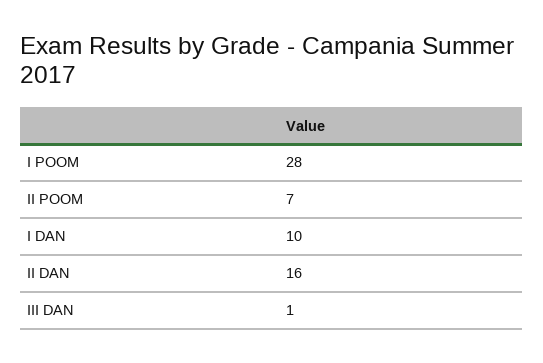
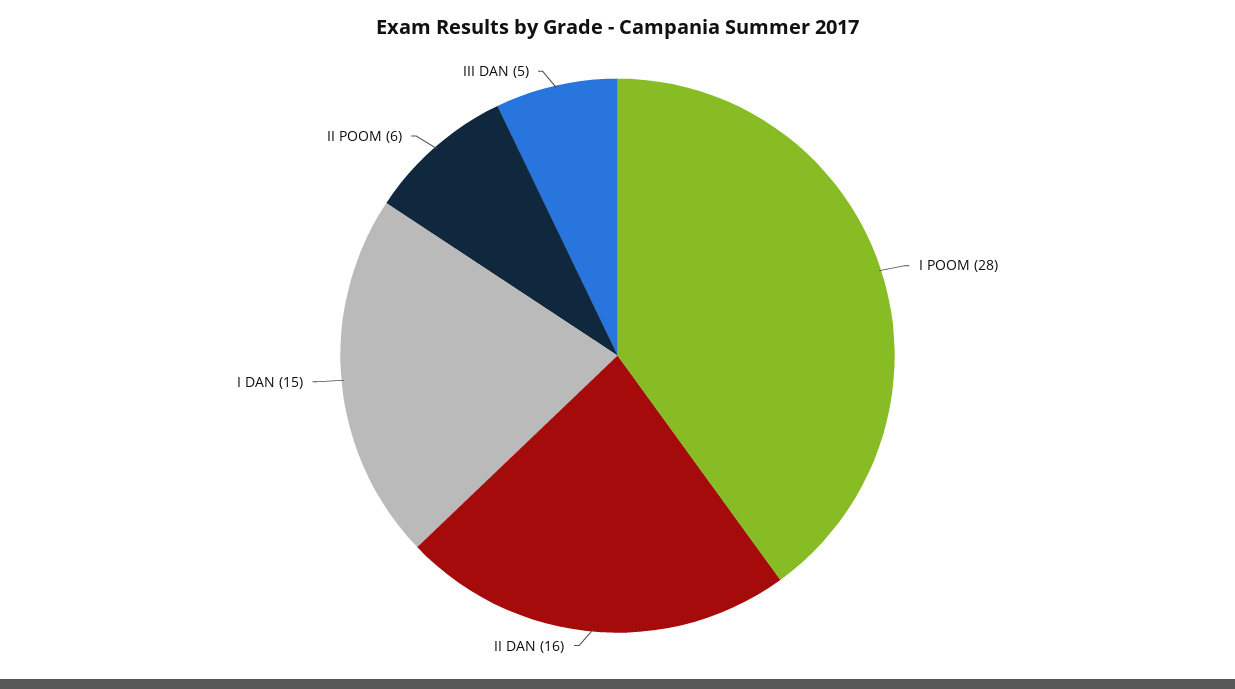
II POOM: 7 -> 6
I DAN: 10 -> 15
III DAN: 1 -> 5

